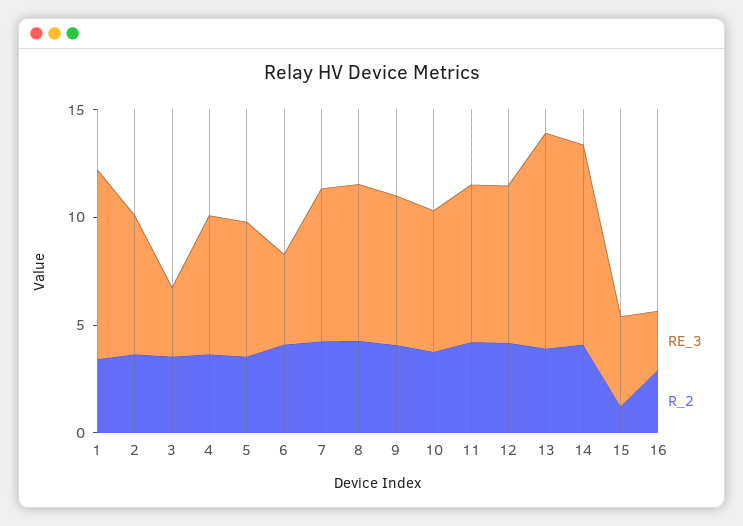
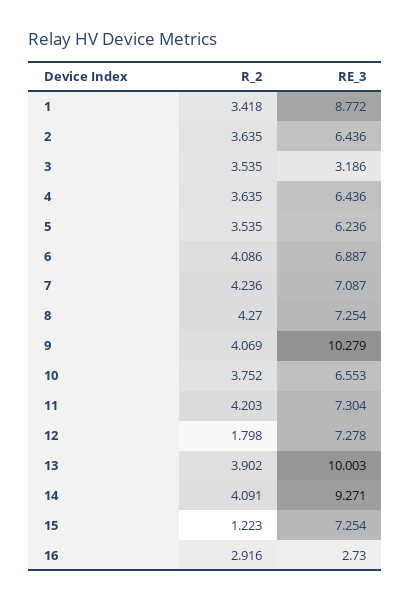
RE_3, 6: 4 -> 6.887
RE_3, 9: 7 -> 10.279
R_2, 12: 4 -> 1.798
RE_3, 15: 4 -> 7.254

